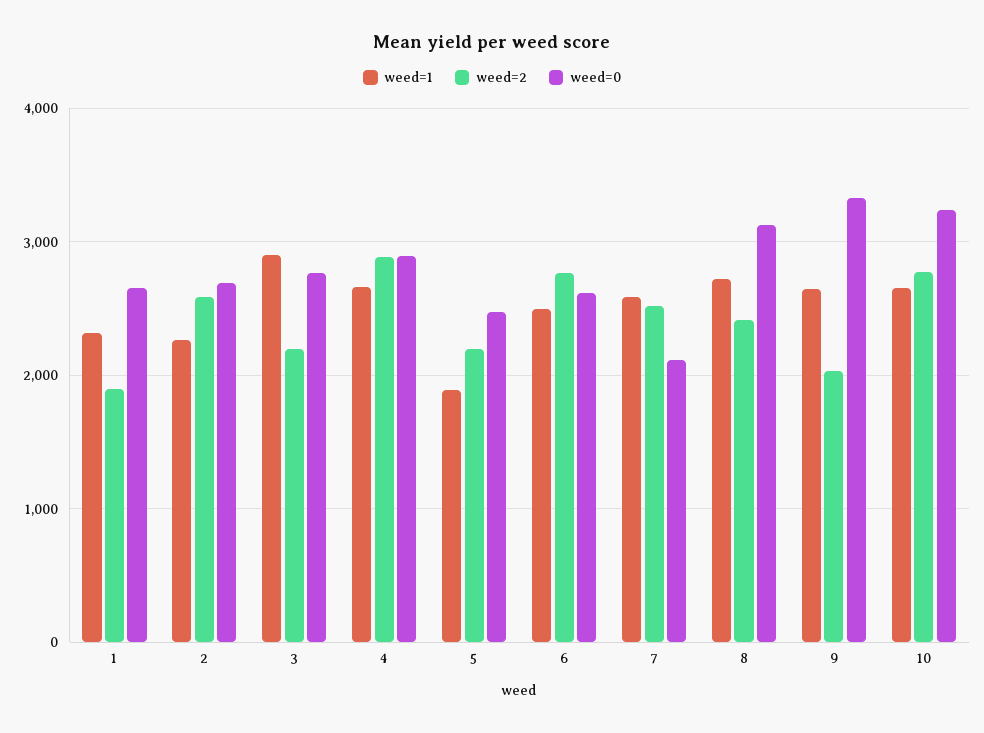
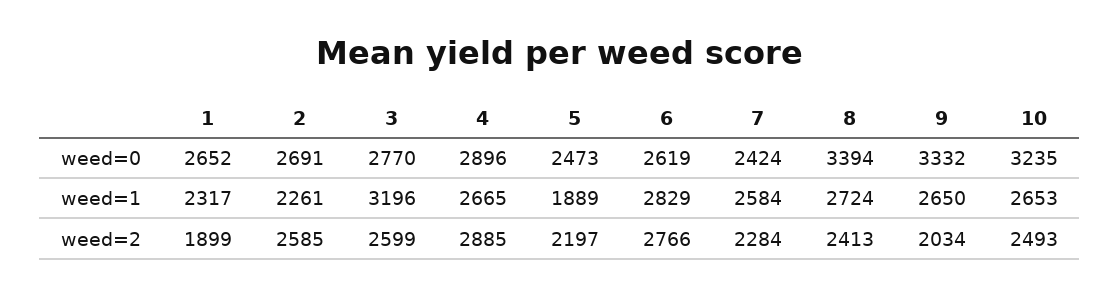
weed=1, 3: 2900 -> 3196
weed=2, 3: 2200 -> 2599
weed=1, 6: 2500 -> 2829
weed=2, 7: 2500 -> 2284
weed=0, 7: 2100 -> 2424
weed=0, 8: 3100 -> 3394
weed=2, 10: 2800 -> 2493

